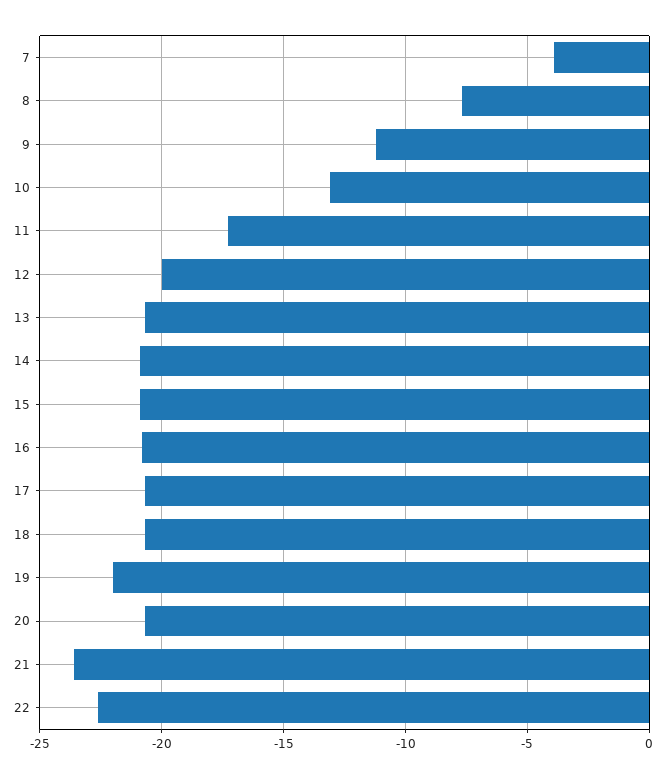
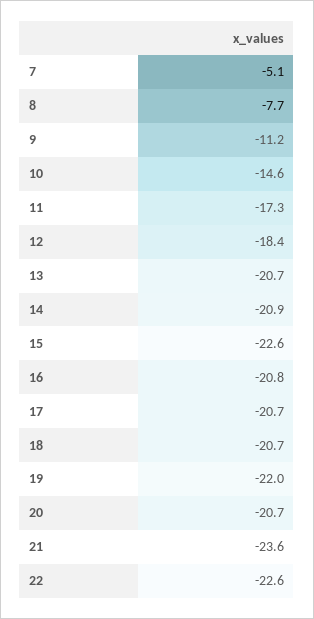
7: -4 -> -5.1
10: -13 -> -14.6
12: -20 -> -18.4
15: -21 -> -22.6

